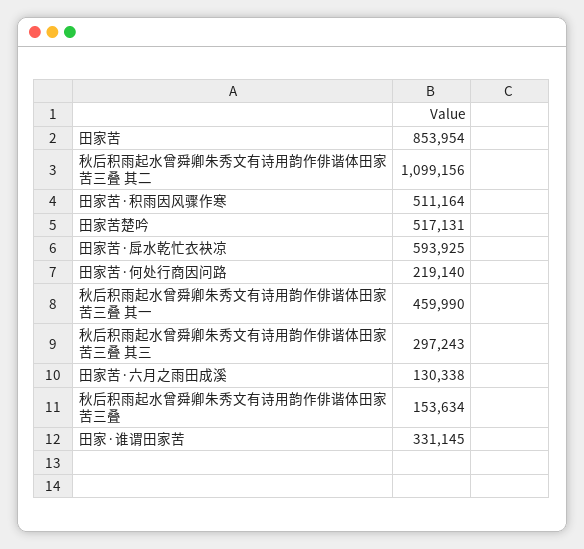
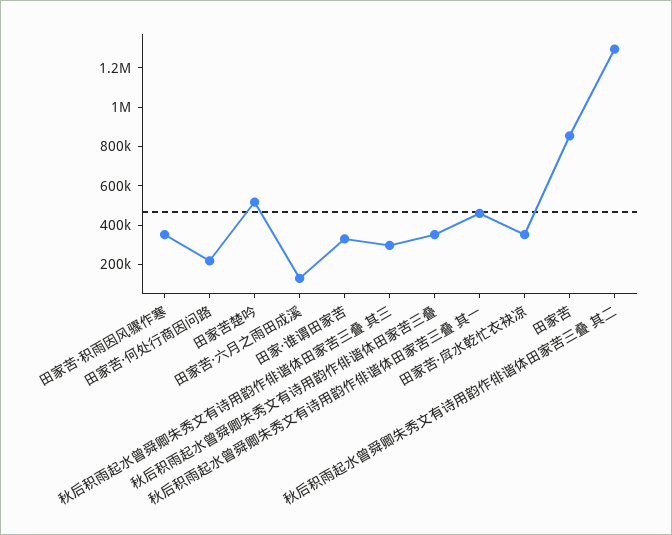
秋后积雨起水曾舜卿朱秀文有诗用韵作俳谐体田家苦三叠 其二: 1099156 -> 1300000
田家苦·积雨因风骤作寒: 511164 -> 350000
田家苦·戽水乾忙衣袂凉: 593925 -> 350000
秋后积雨起水曾舜卿朱秀文有诗用韵作俳谐体田家苦三叠: 153634 -> 350000

